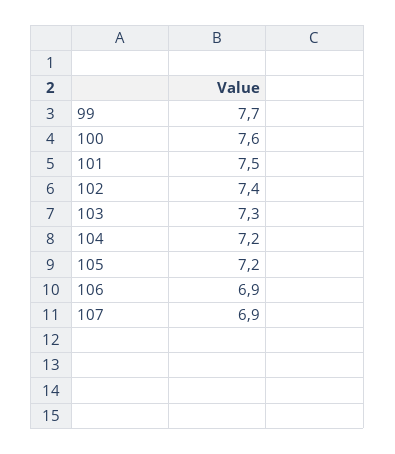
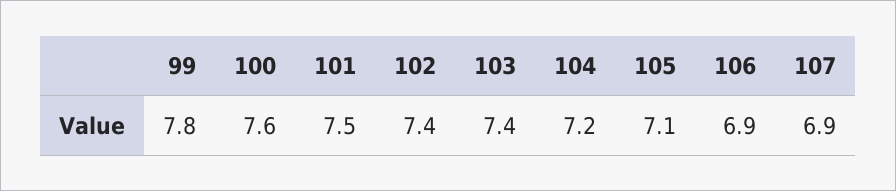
99: 7.7 -> 7.8
103: 7.3 -> 7.4
105: 7.2 -> 7.1

